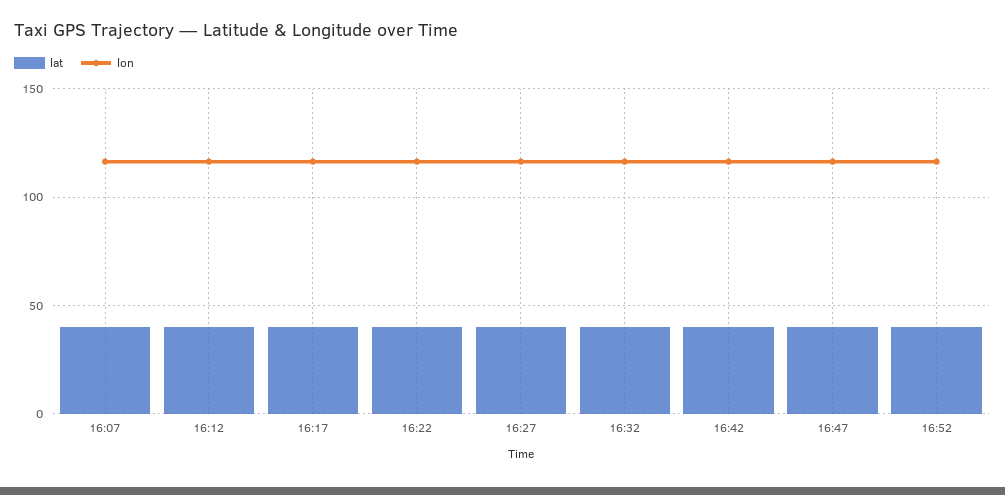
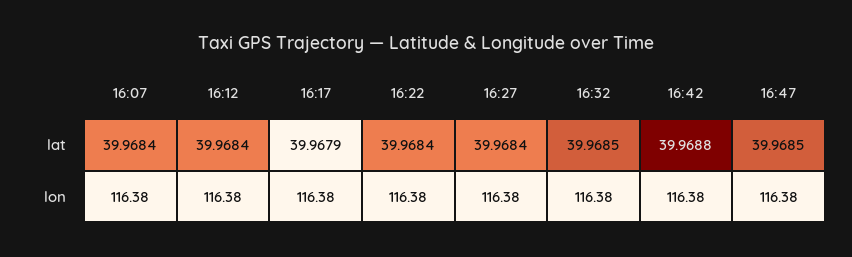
lat, 16:52: 40 -> none
lon, 16:52: 115 -> none

